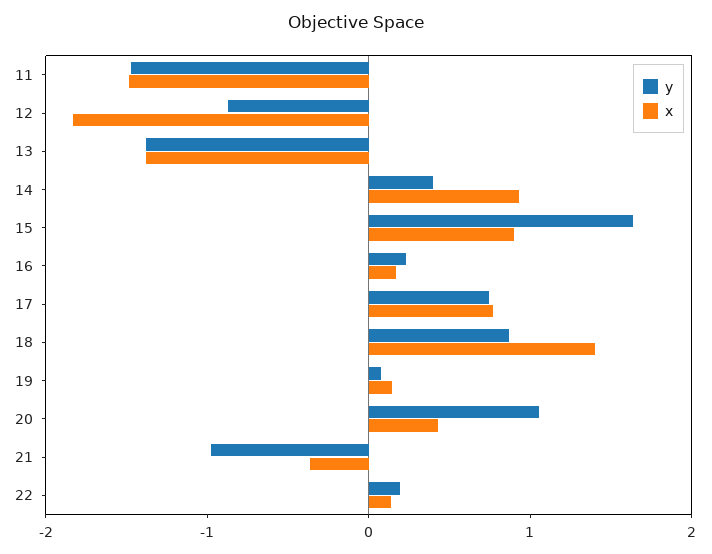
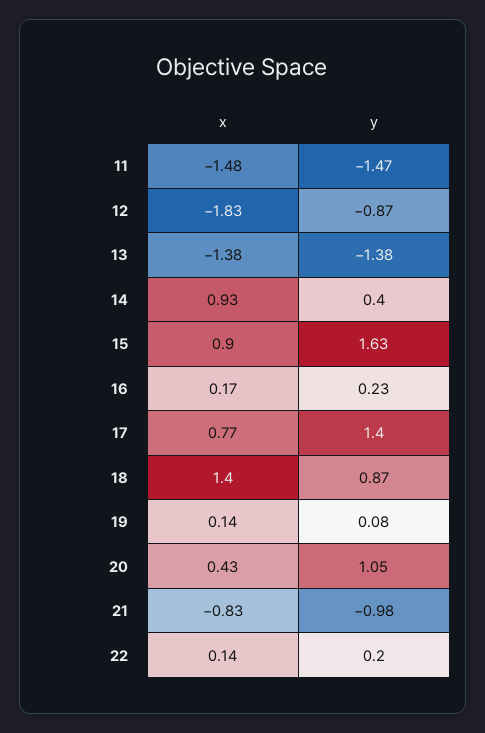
y, 17: 0.8 -> 1.4
x, 21: -0.4 -> -0.83

